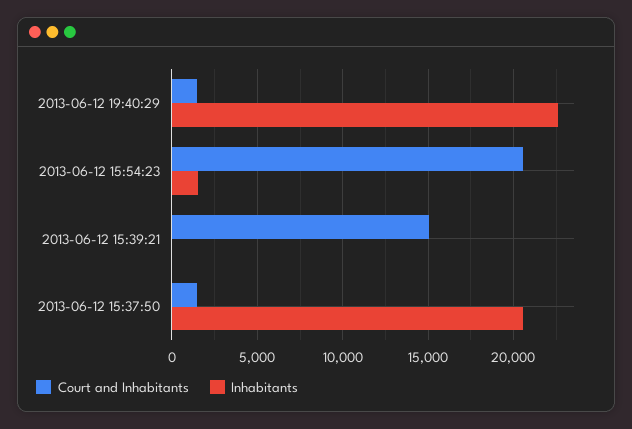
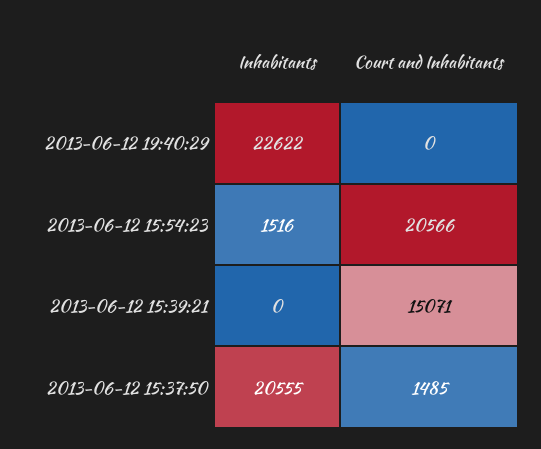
Court and Inhabitants, 2013-06-12 19:40:29: 1500 -> 0

